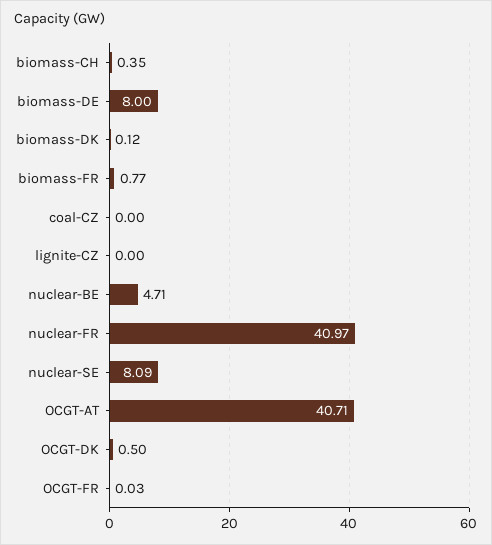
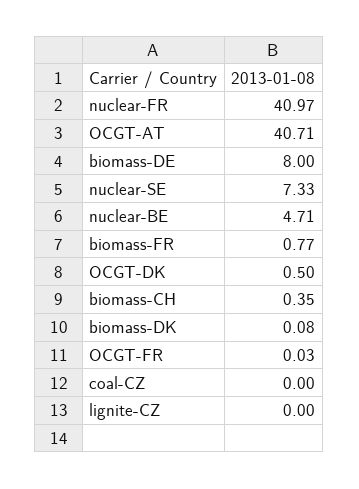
biomass-DK: 0.12 -> 0.08
nuclear-SE: 8.09 -> 7.33

